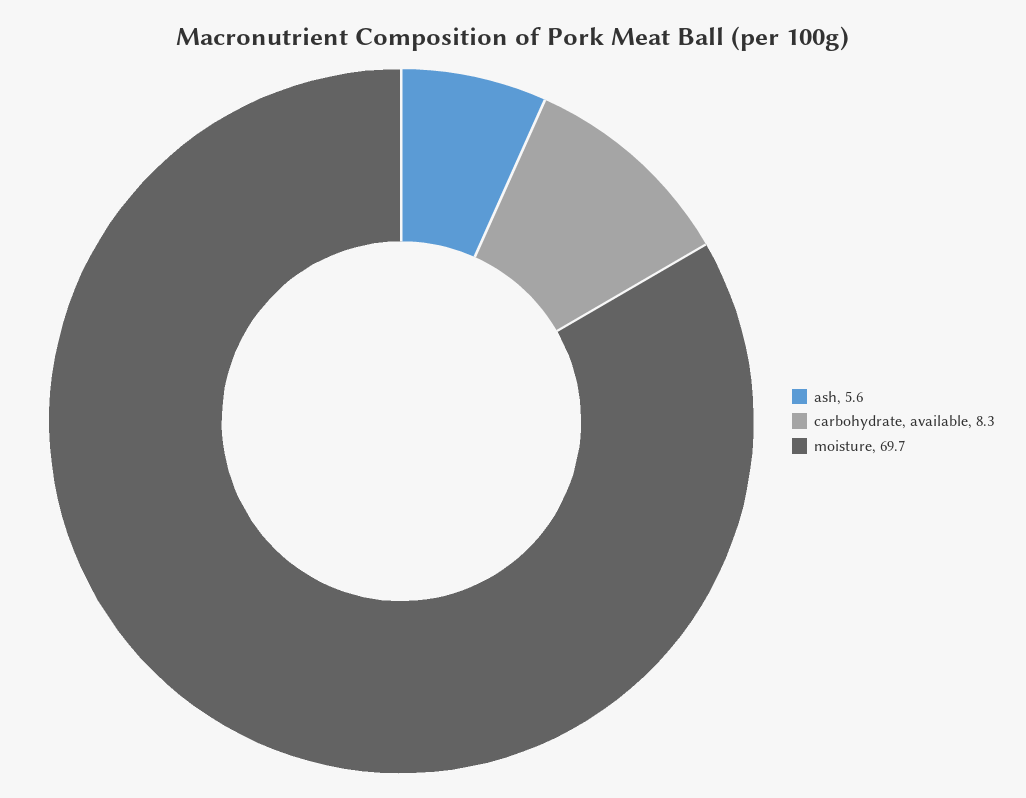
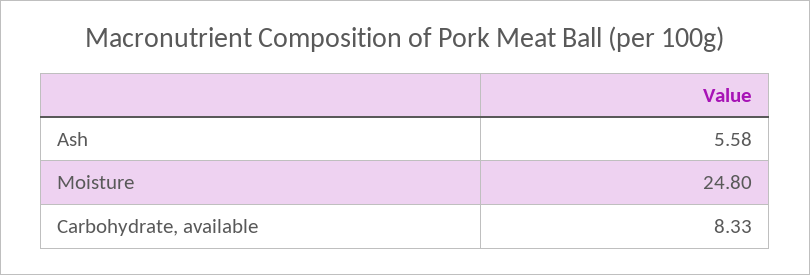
moisture: 69.7 -> 24.8

